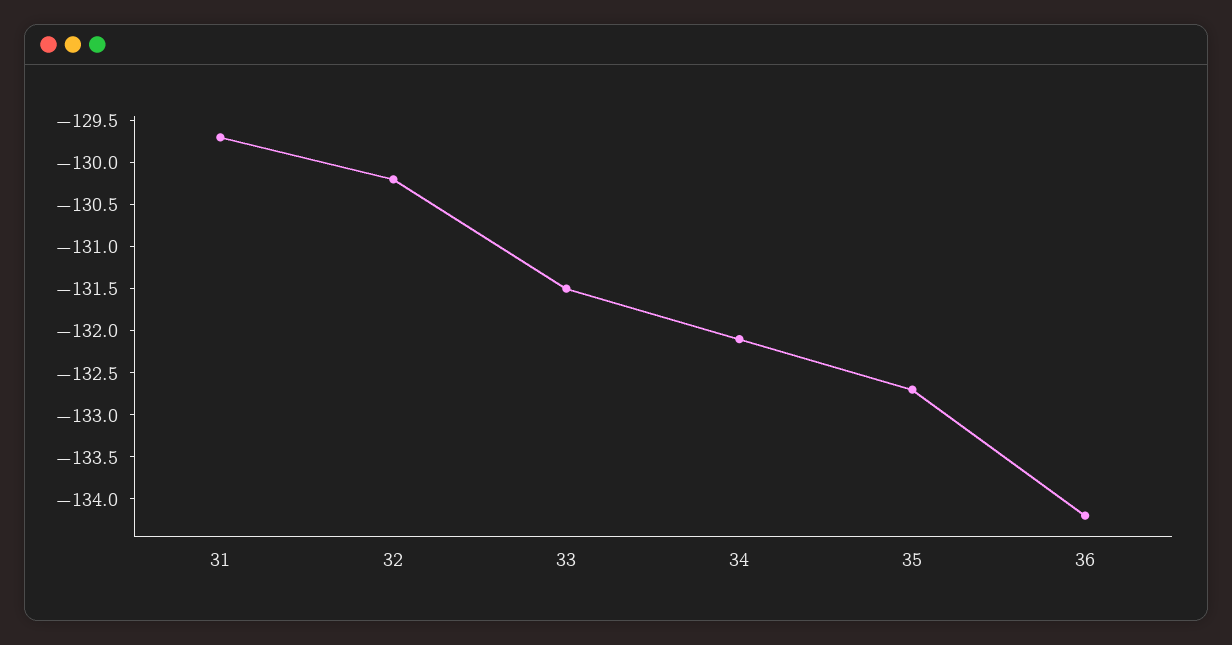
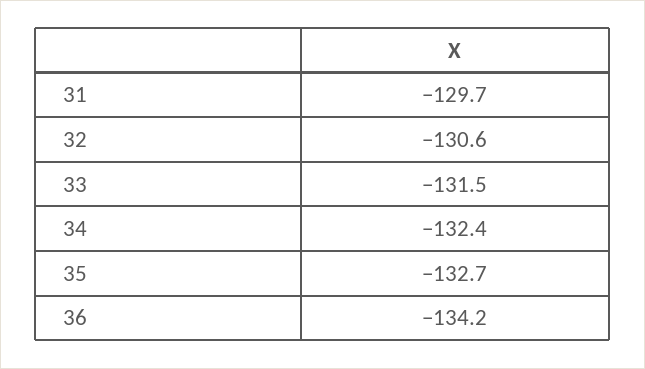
32: -130.2 -> -130.6
34: -132.1 -> -132.4

